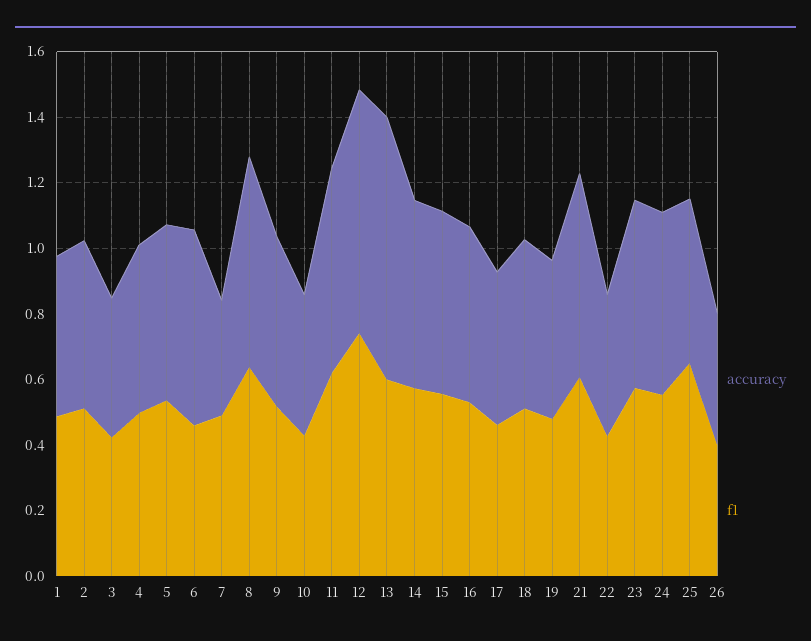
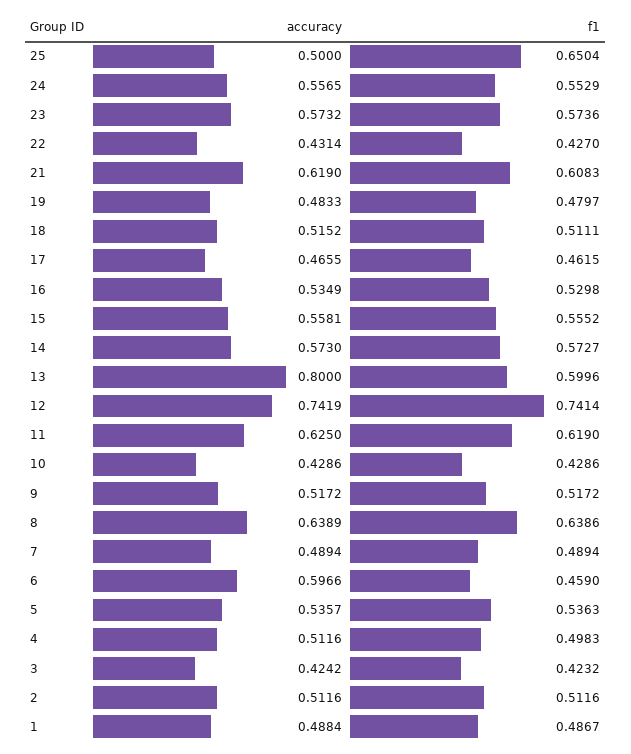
accuracy, 7: 0.35 -> 0.4894
accuracy, 26: 0.4 -> none
f1, 26: 0.4 -> none

